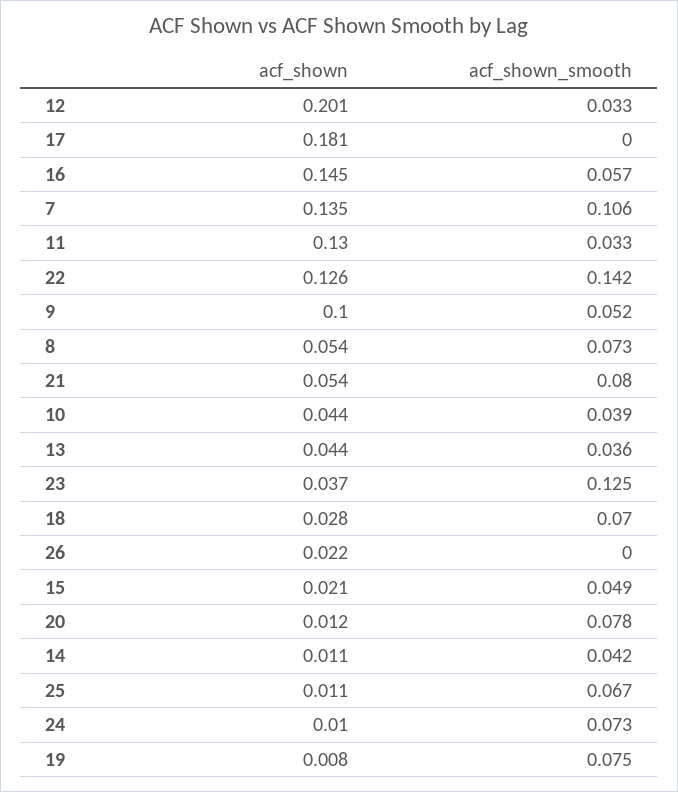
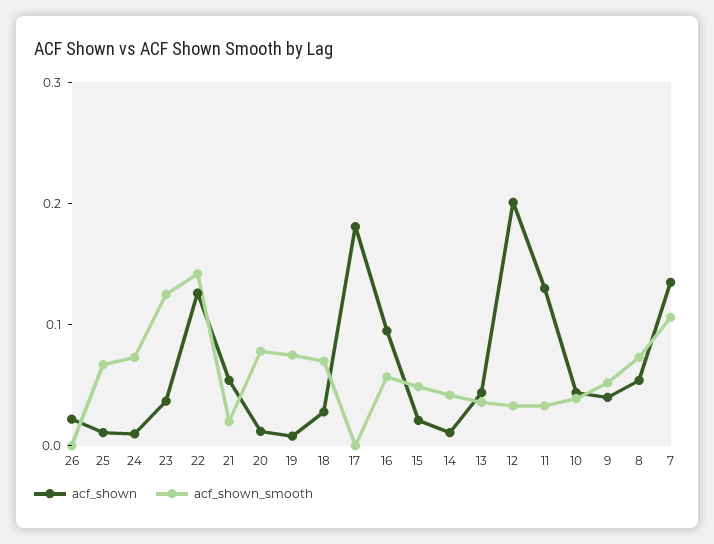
acf_shown, 16: 0.145 -> 0.1
acf_shown, 9: 0.1 -> 0.04
acf_shown_smooth, 21: 0.08 -> 0.02

